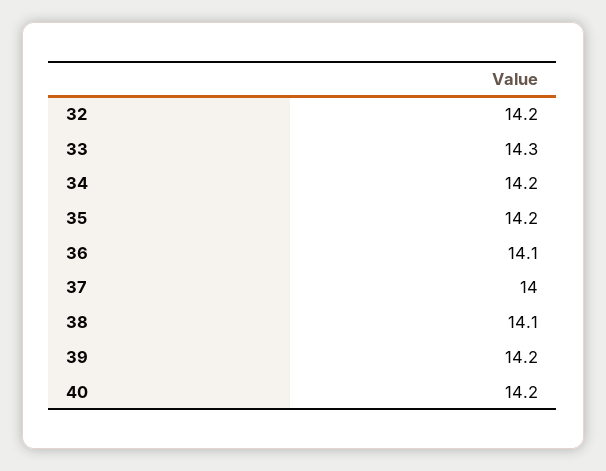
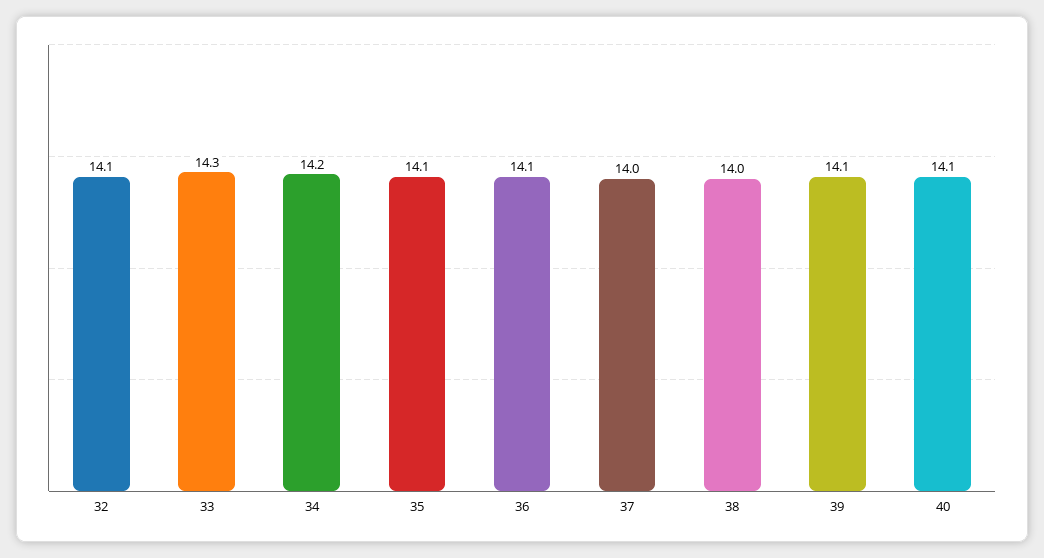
32: 14.2 -> 14.1
35: 14.2 -> 14.1
38: 14.1 -> 14
39: 14.2 -> 14.1
40: 14.2 -> 14.1

